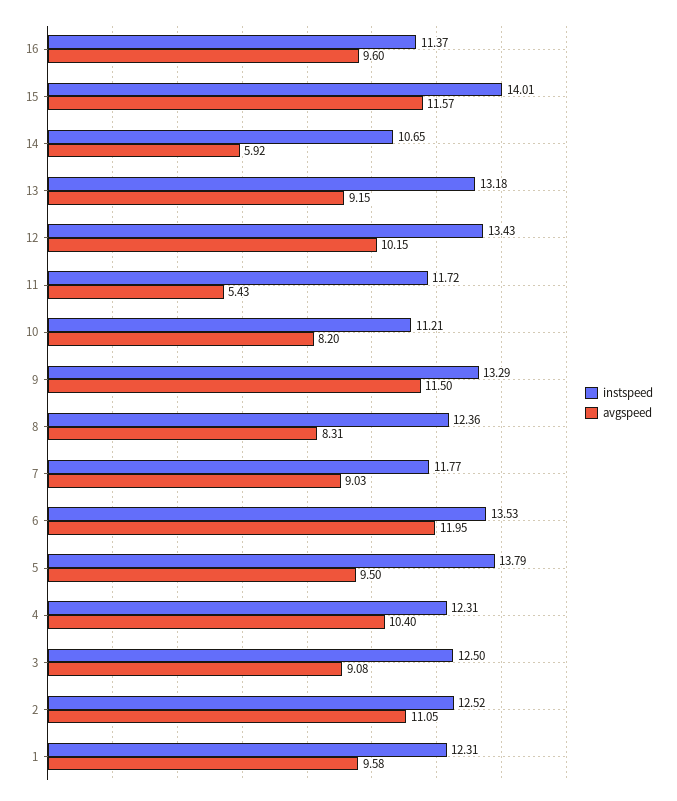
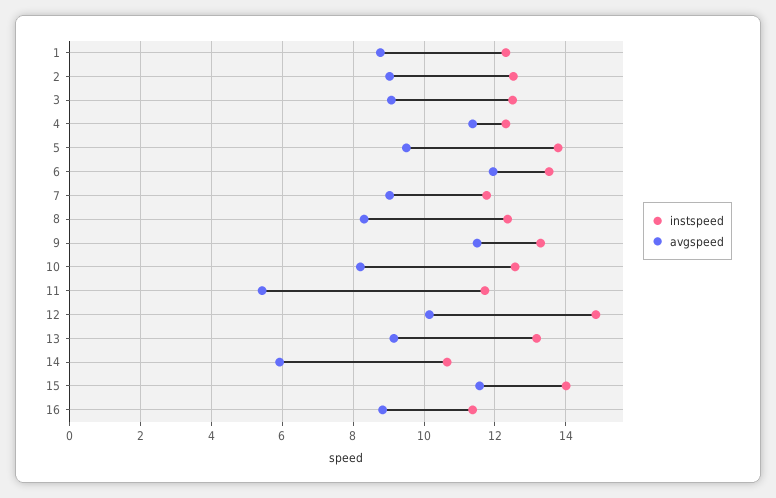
avgspeed, 16: 9.6 -> 8.8
instspeed, 12: 13.43 -> 14.8
instspeed, 10: 11.21 -> 12.6
avgspeed, 4: 10.4 -> 11.4
avgspeed, 2: 11.05 -> 9
avgspeed, 1: 9.58 -> 8.8

